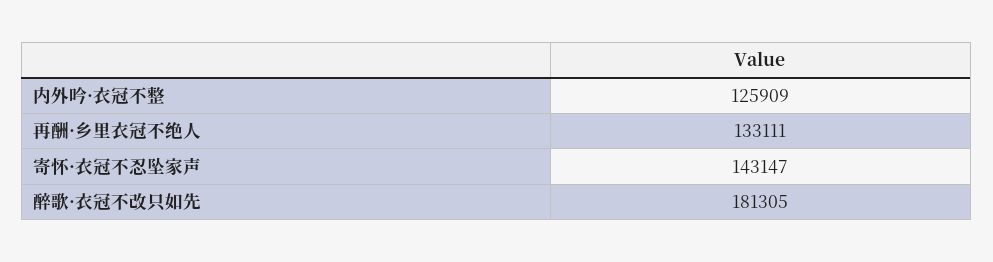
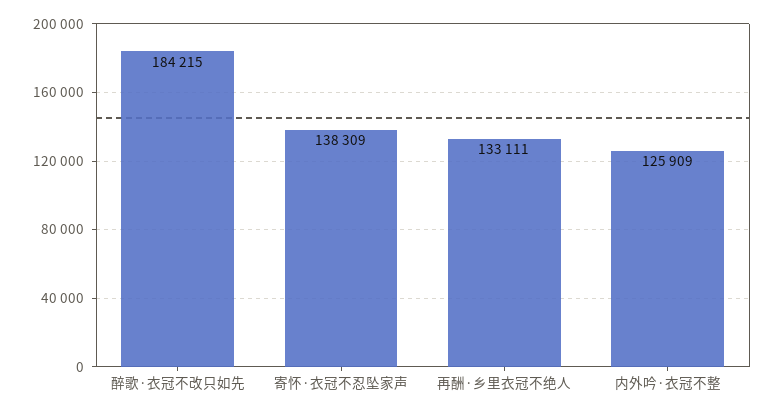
寄怀·衣冠不忍坠家声: 143147 -> 138309
醉歌·衣冠不改只如先: 181305 -> 184215

